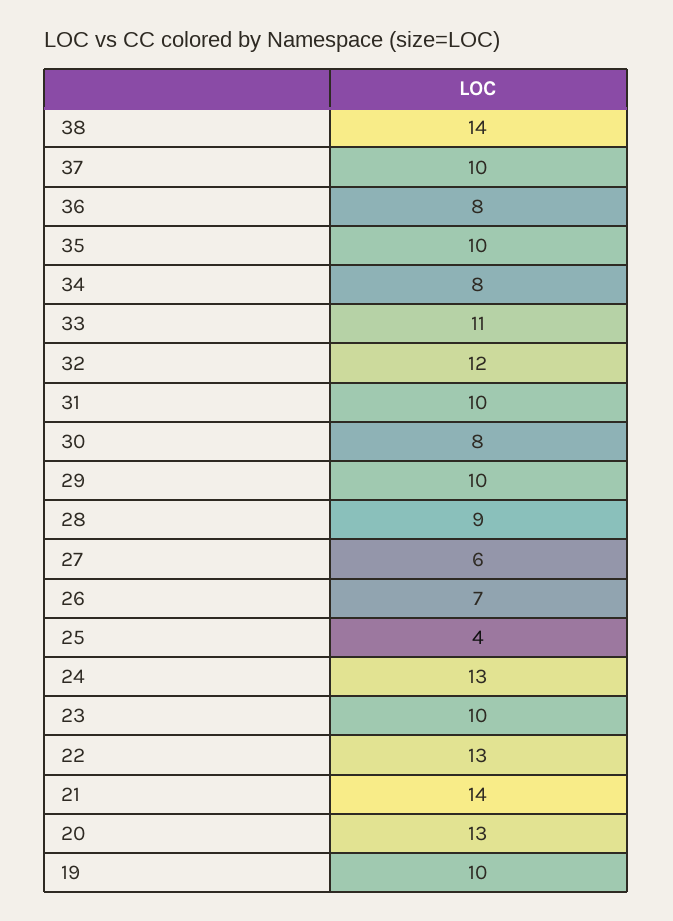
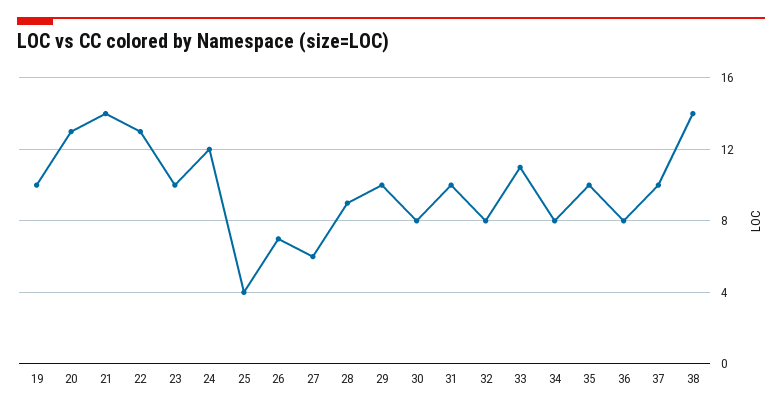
32: 12 -> 8
24: 13 -> 12

